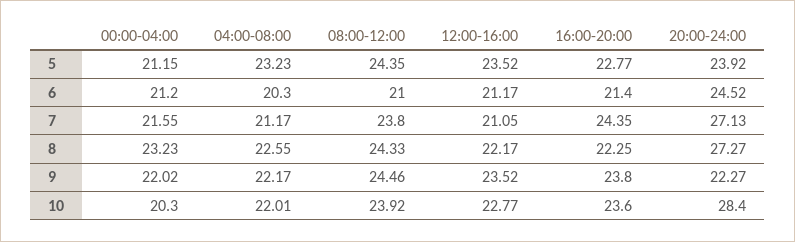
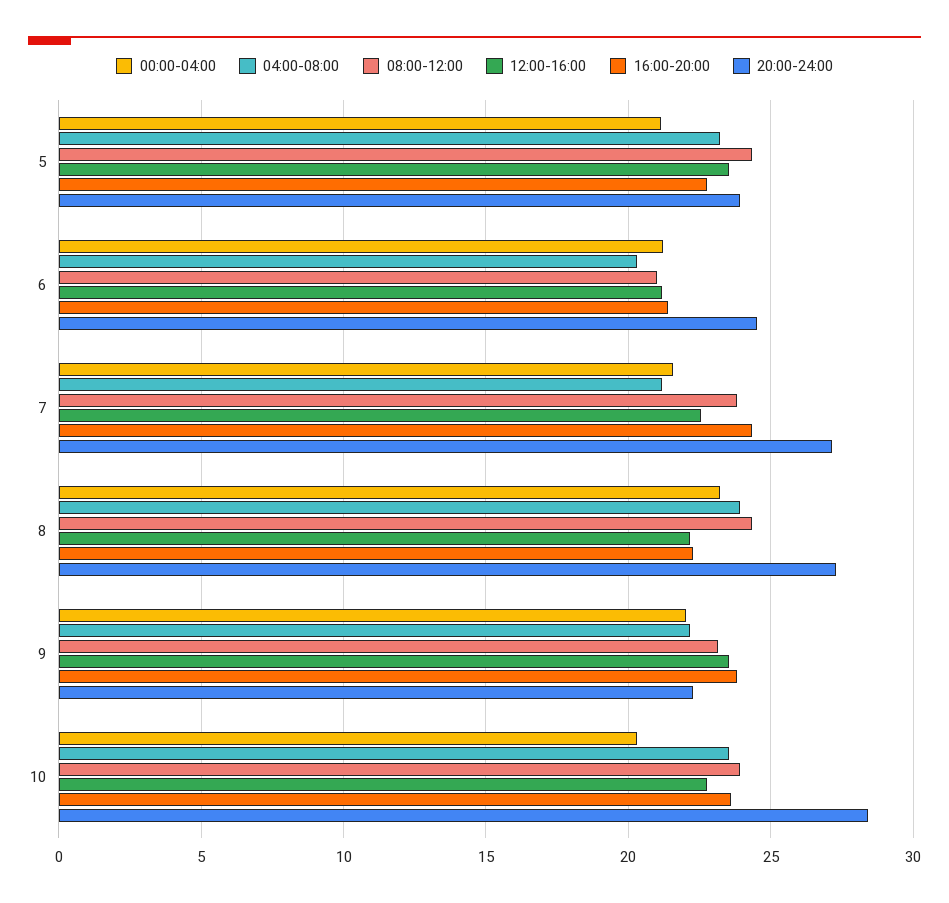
12:00-16:00, 7: 21.05 -> 22.5
04:00-08:00, 8: 22.55 -> 24
08:00-12:00, 9: 24.46 -> 23
04:00-08:00, 10: 22.01 -> 23.5

